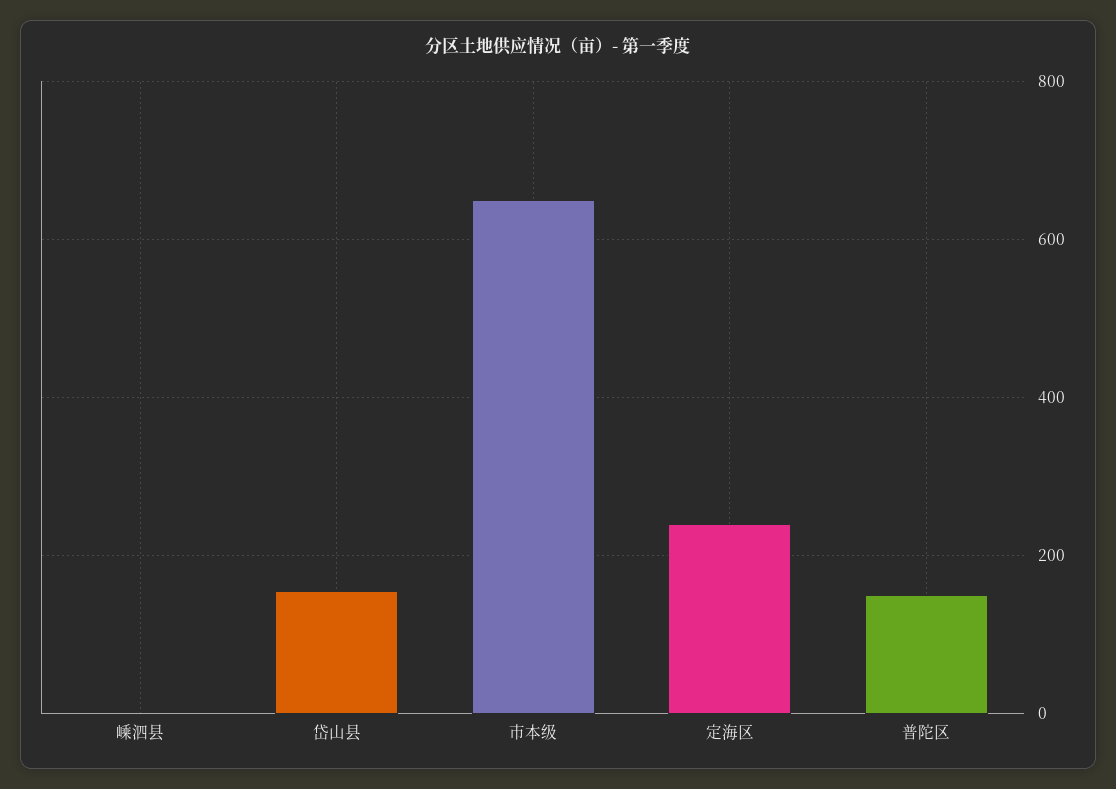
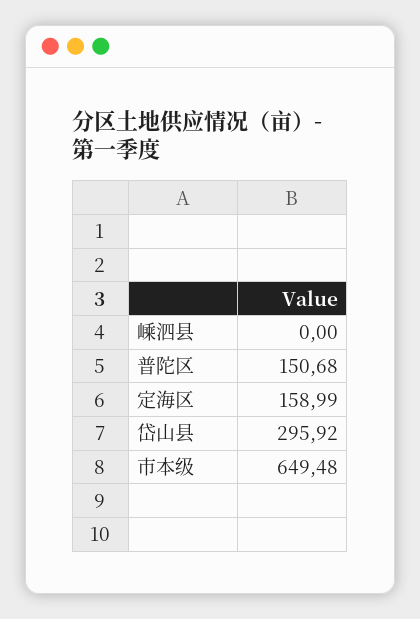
岱山县: 160 -> 295.92
定海区: 240 -> 158.99

